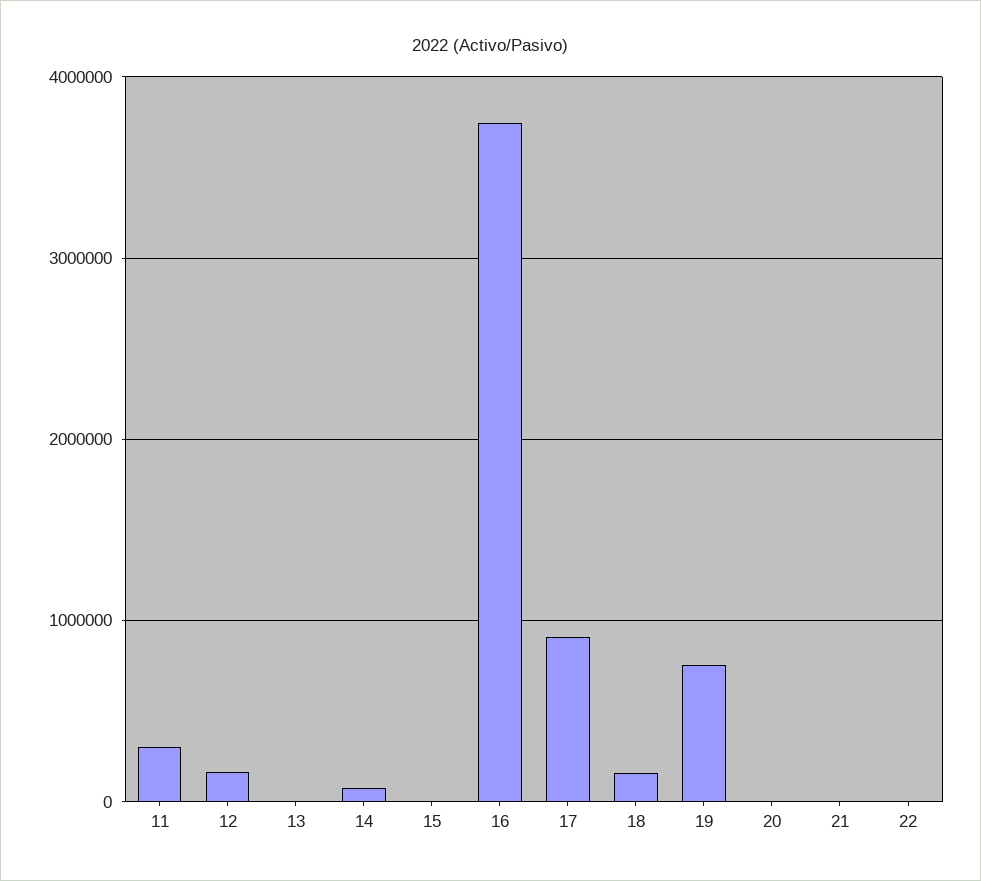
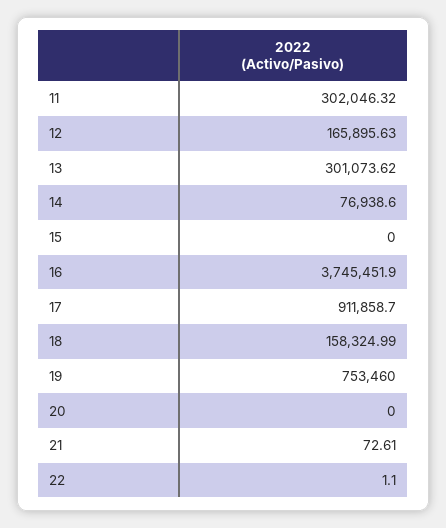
13: 0 -> 301073.62

